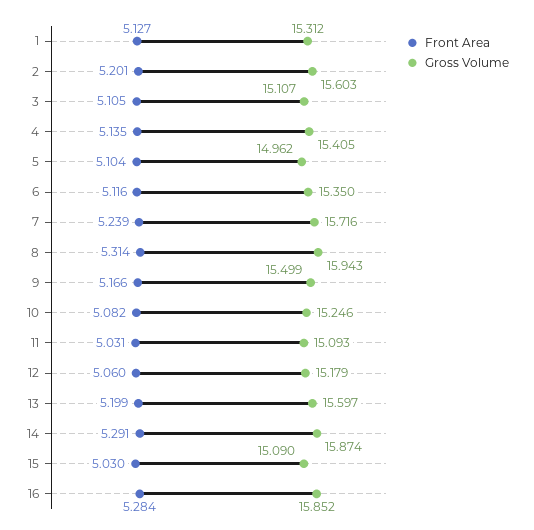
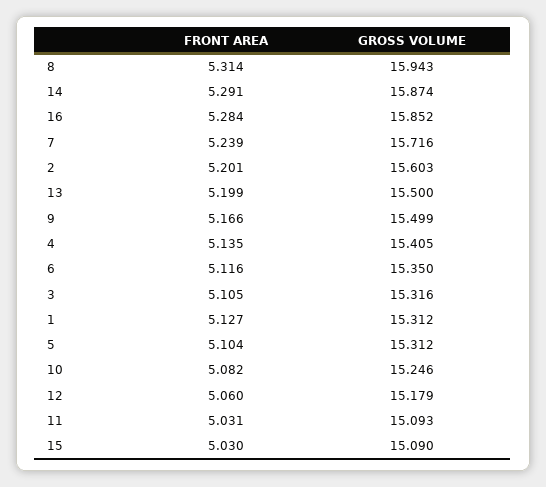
Gross Volume, 3: 15.107 -> 15.316
Gross Volume, 5: 14.962 -> 15.312
Gross Volume, 13: 15.597 -> 15.5

